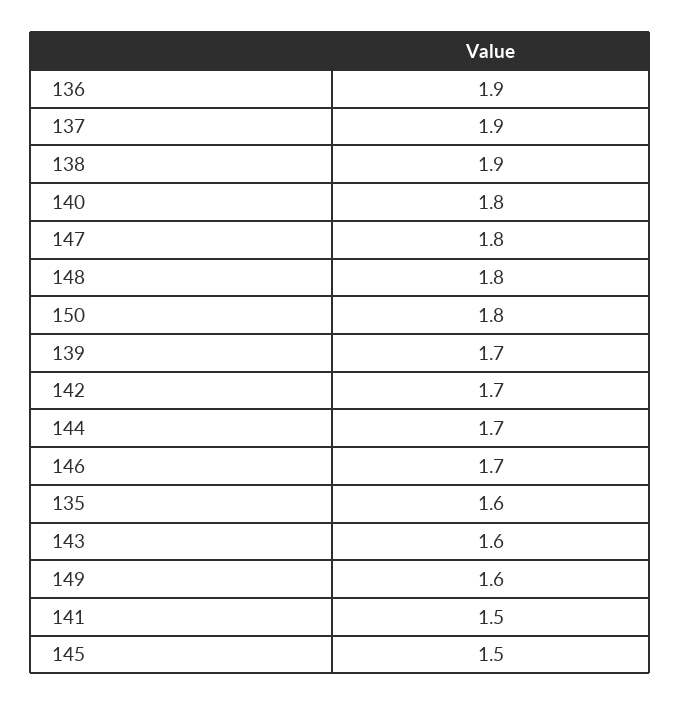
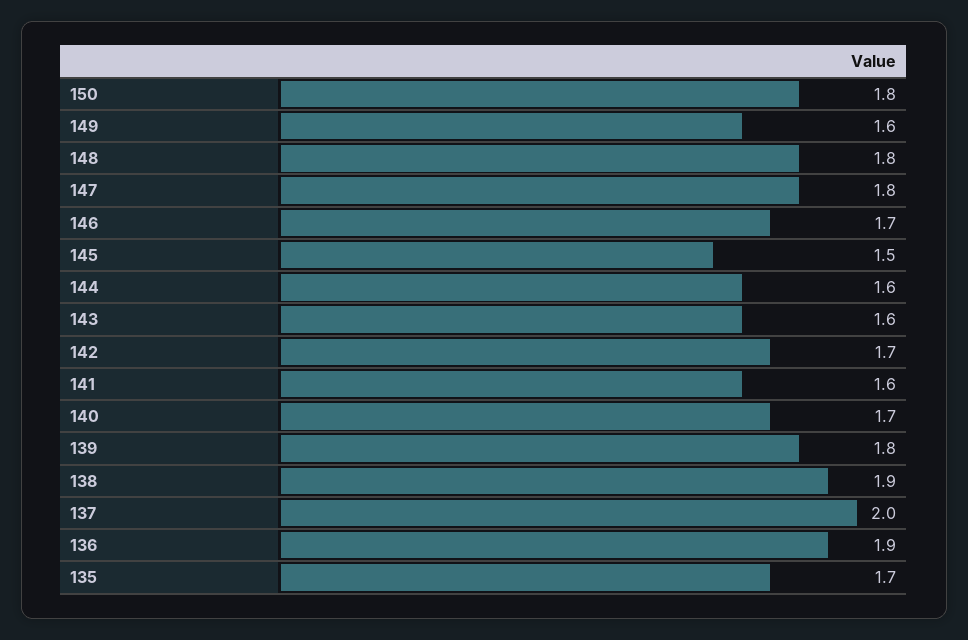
137: 1.9 -> 2
140: 1.8 -> 1.7
139: 1.7 -> 1.8
144: 1.7 -> 1.6
135: 1.6 -> 1.7
141: 1.5 -> 1.6

